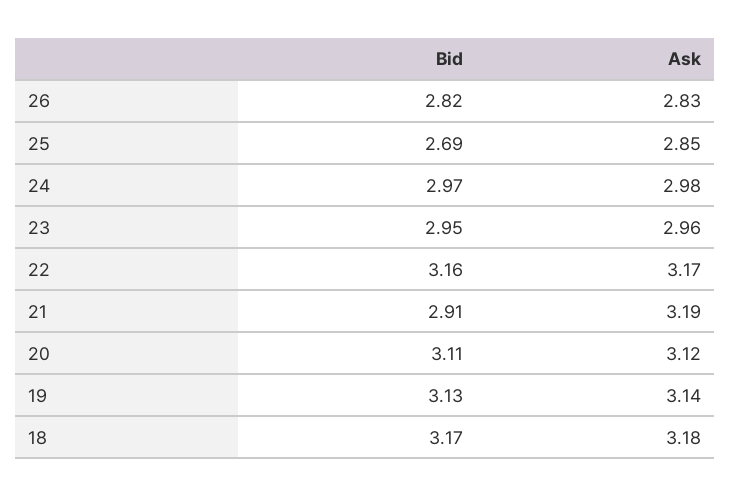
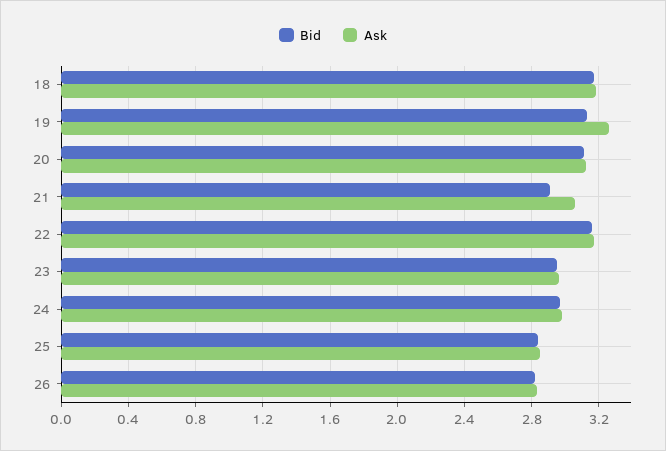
Bid, 25: 2.69 -> 2.85
Ask, 21: 3.19 -> 3.05
Ask, 19: 3.14 -> 3.25

